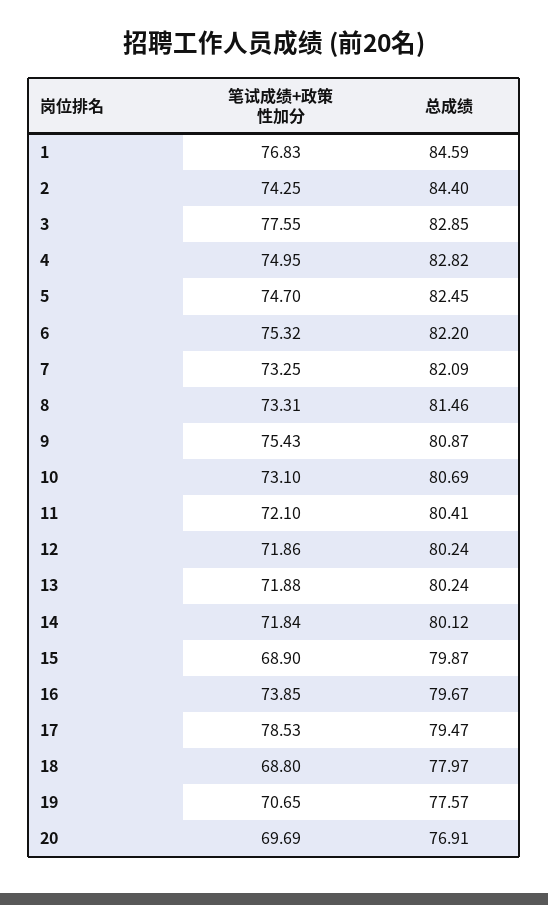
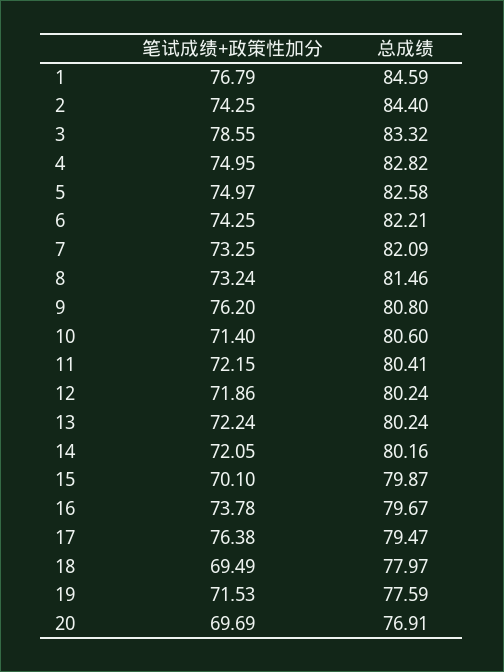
笔试成绩+政策性加分, 1: 76.83 -> 76.79
笔试成绩+政策性加分, 3: 77.55 -> 78.55
总成绩, 3: 82.85 -> 83.32
笔试成绩+政策性加分, 5: 74.7 -> 74.97
总成绩, 5: 82.45 -> 82.58
笔试成绩+政策性加分, 6: 75.32 -> 74.25
总成绩, 6: 82.2 -> 82.21
笔试成绩+政策性加分, 8: 73.31 -> 73.24
笔试成绩+政策性加分, 9: 75.43 -> 76.2
总成绩, 9: 80.87 -> 80.8
笔试成绩+政策性加分, 10: 73.1 -> 71.4
总成绩, 10: 80.69 -> 80.6
笔试成绩+政策性加分, 11: 72.1 -> 72.15
笔试成绩+政策性加分, 13: 71.88 -> 72.24
笔试成绩+政策性加分, 14: 71.84 -> 72.05
总成绩, 14: 80.12 -> 80.16
笔试成绩+政策性加分, 15: 68.9 -> 70.1
笔试成绩+政策性加分, 16: 73.85 -> 73.78
笔试成绩+政策性加分, 17: 78.53 -> 76.38
笔试成绩+政策性加分, 18: 68.8 -> 69.49
笔试成绩+政策性加分, 19: 70.65 -> 71.53
总成绩, 19: 77.57 -> 77.59

